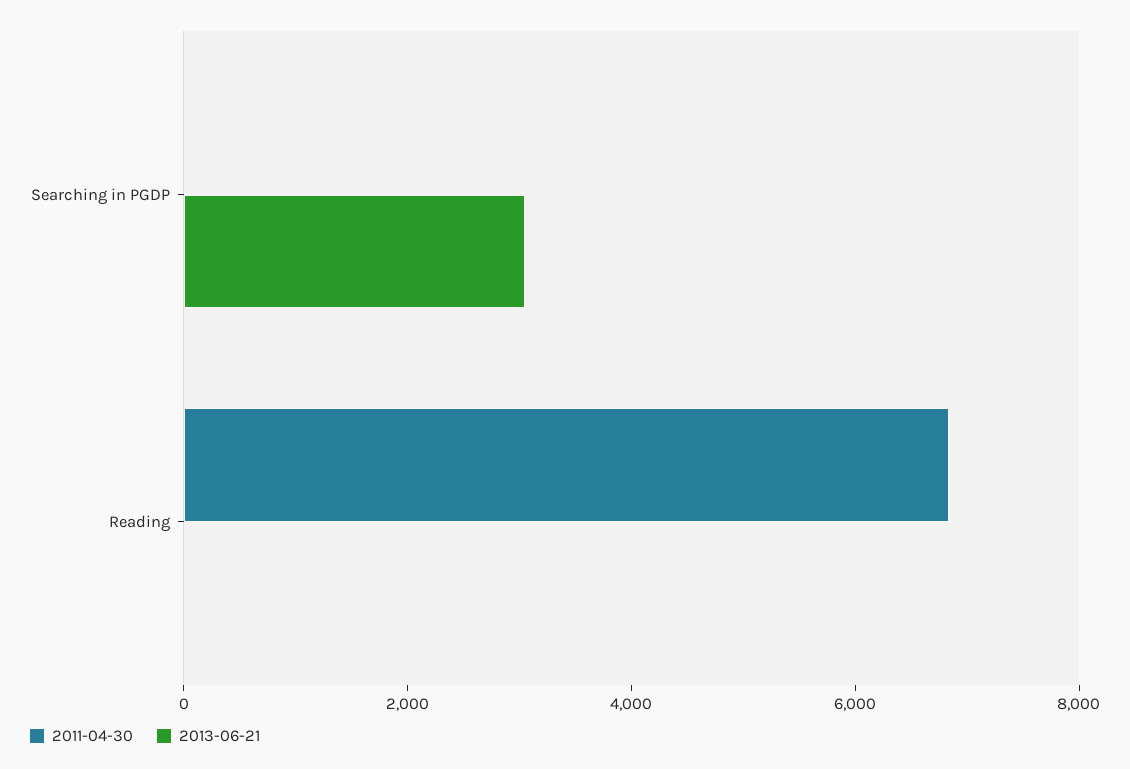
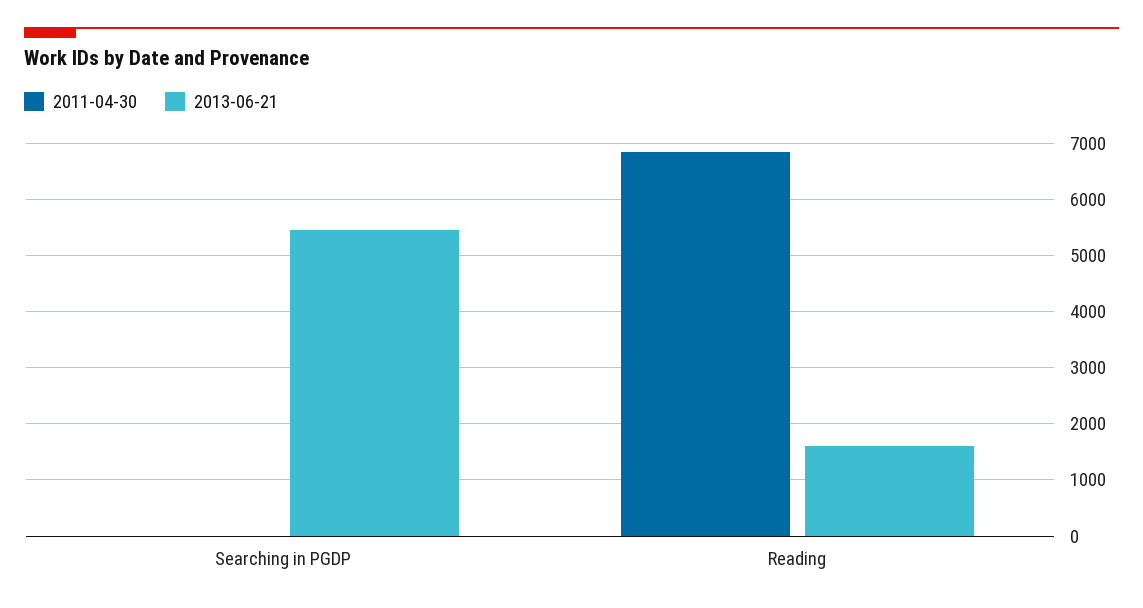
2013-06-21, Searching in PGDP: 3000 -> 5400
2013-06-21, Reading: 0 -> 1600

